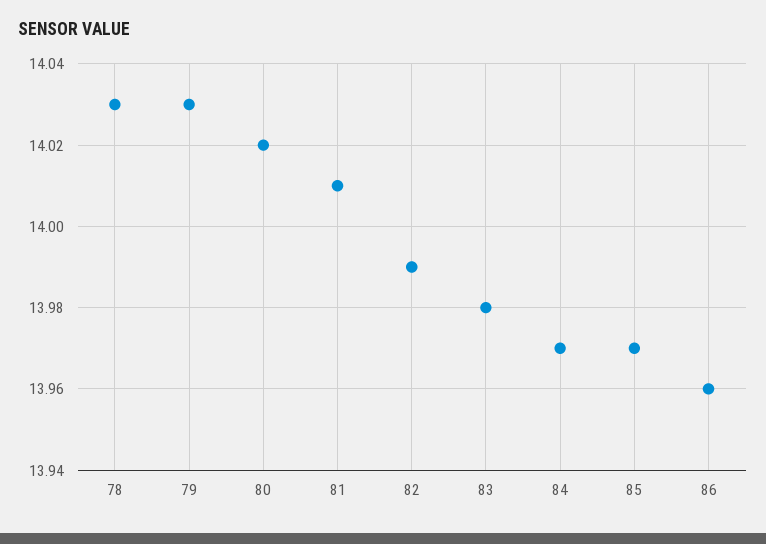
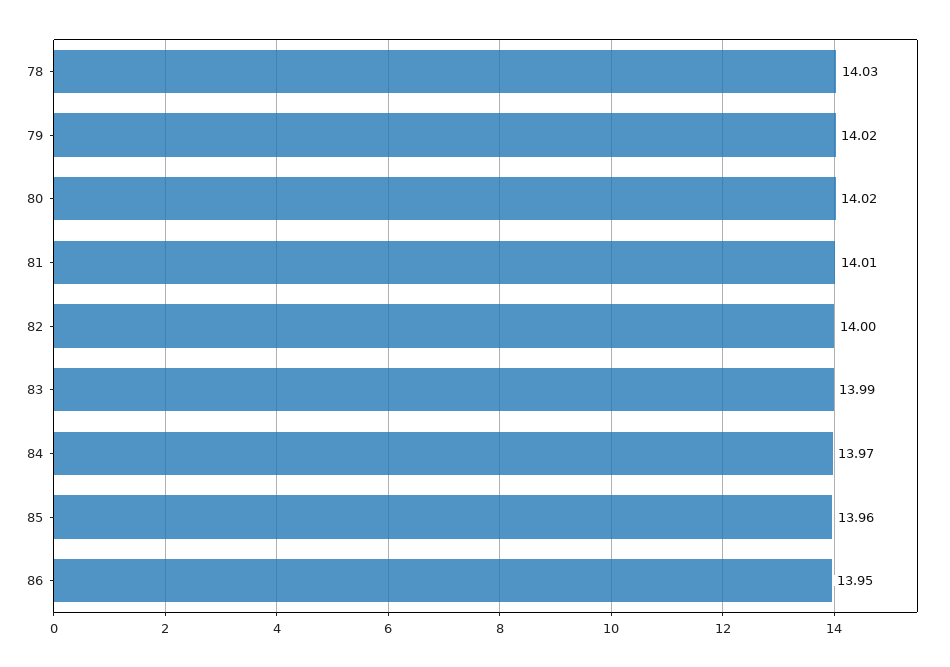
79: 14.03 -> 14.02
82: 13.99 -> 14
83: 13.98 -> 13.99
85: 13.97 -> 13.96
86: 13.96 -> 13.95

